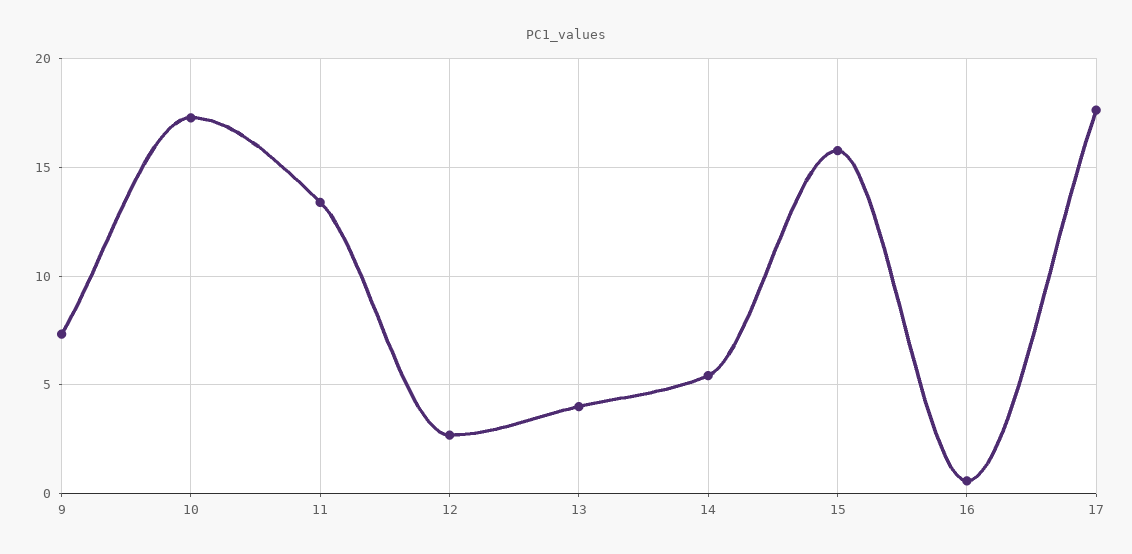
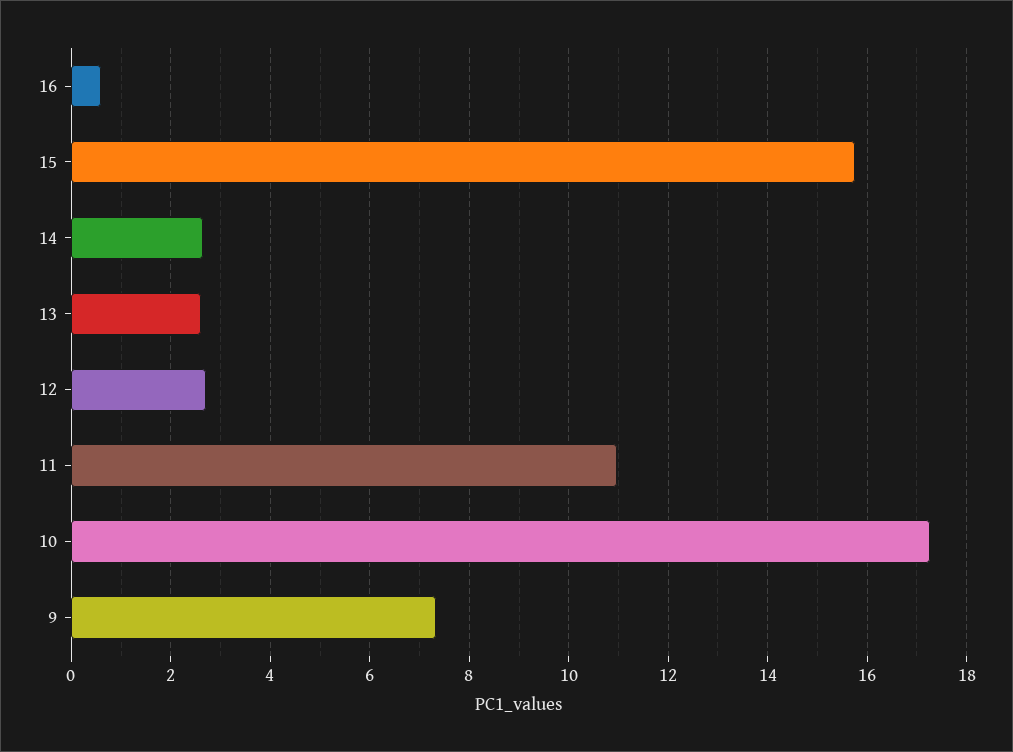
11: 13.5 -> 11
13: 4 -> 2.6
14: 5.5 -> 2.6
17: 17.5 -> none

